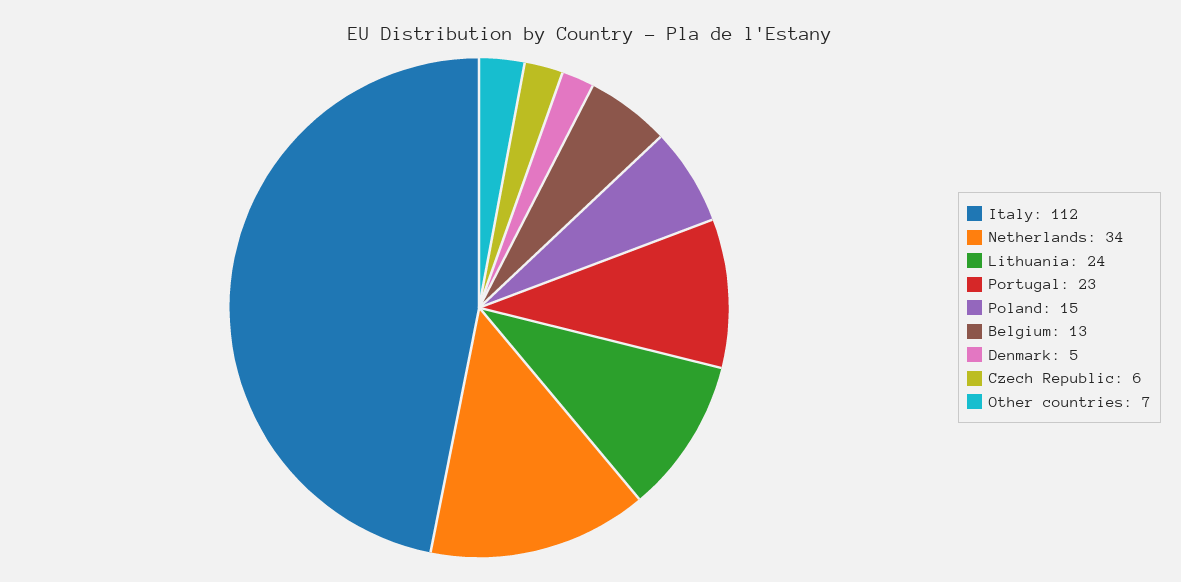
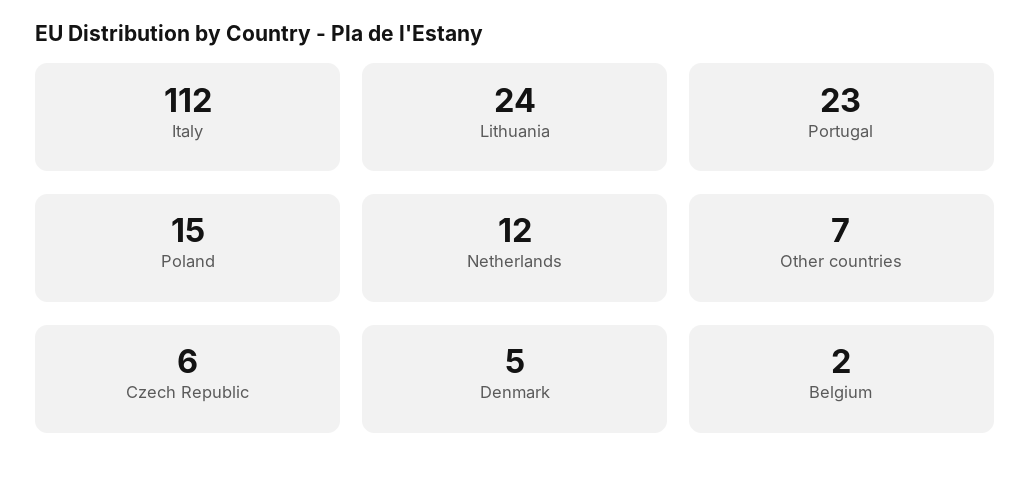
Netherlands: 34 -> 12
Belgium: 13 -> 2

